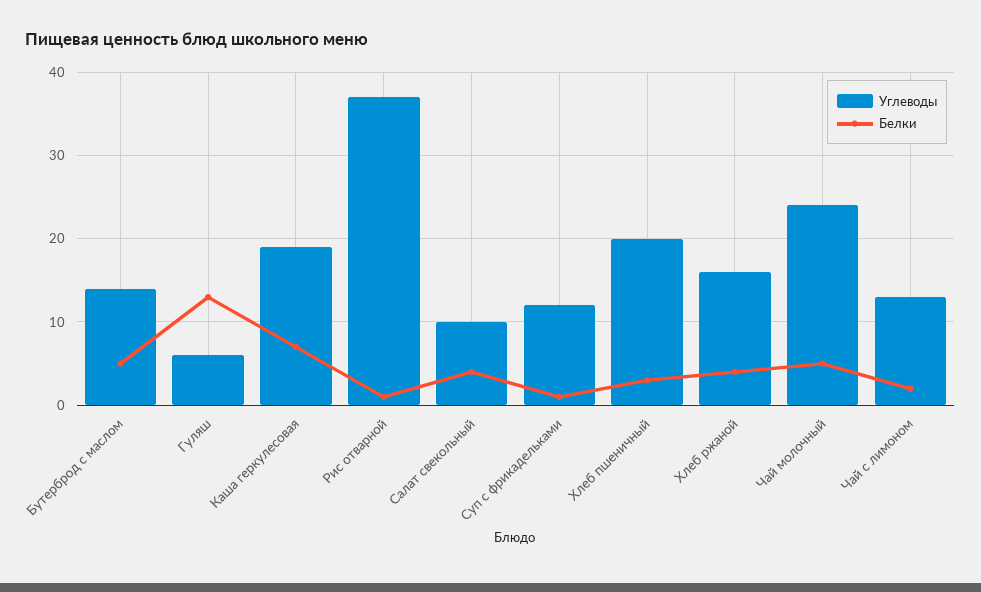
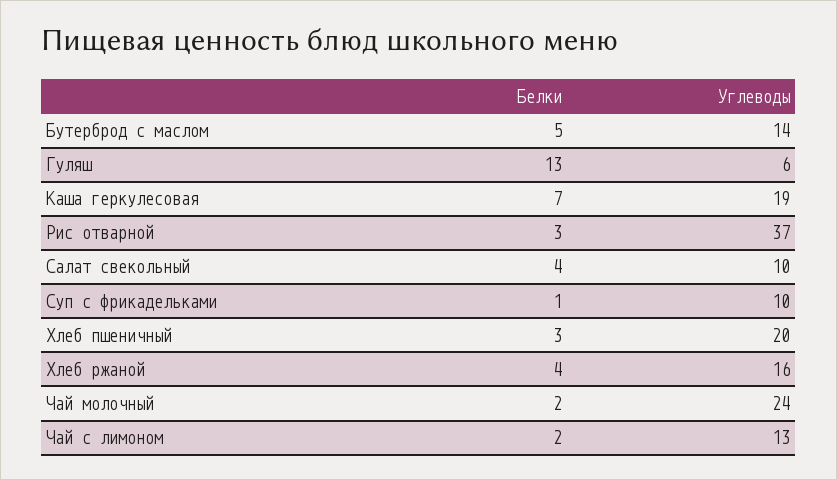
Белки, Рис отварной: 1 -> 3
Углеводы, Суп с фрикадельками: 12 -> 10
Белки, Чай молочный: 5 -> 2

